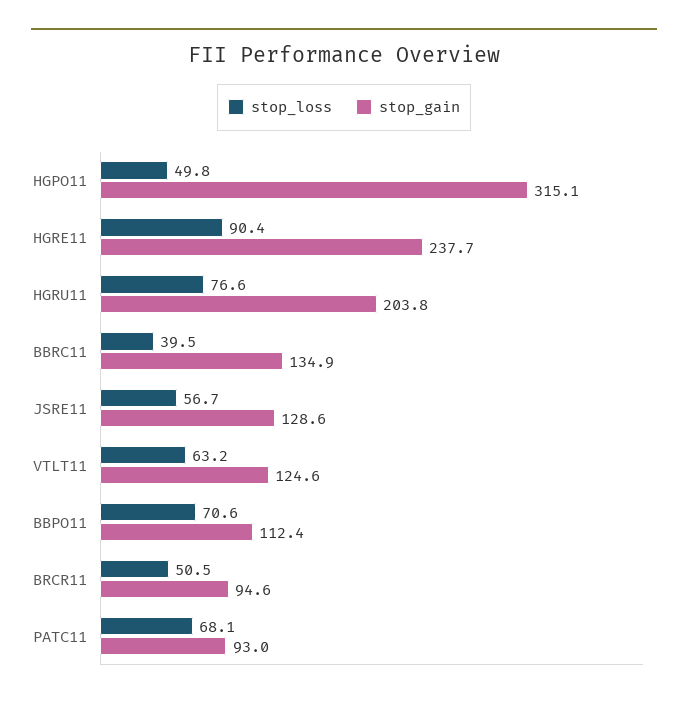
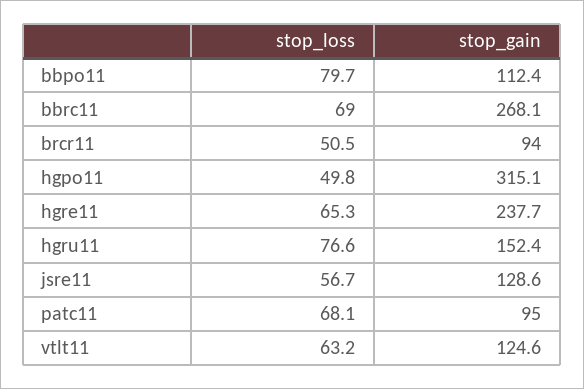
stop_loss, HGRE11: 90.4 -> 65.3
stop_gain, HGRU11: 203.8 -> 152.4
stop_loss, BBRC11: 39.5 -> 69
stop_gain, BBRC11: 134.9 -> 268.1
stop_loss, BBPO11: 70.6 -> 79.7
stop_gain, BRCR11: 94.6 -> 94
stop_gain, PATC11: 93 -> 95

